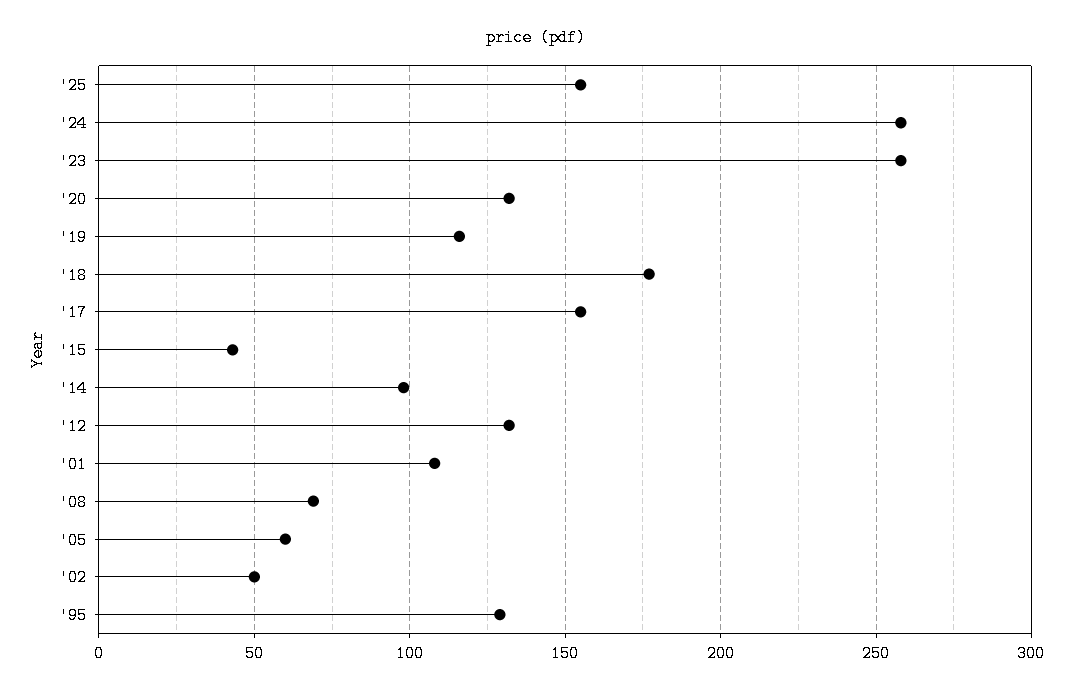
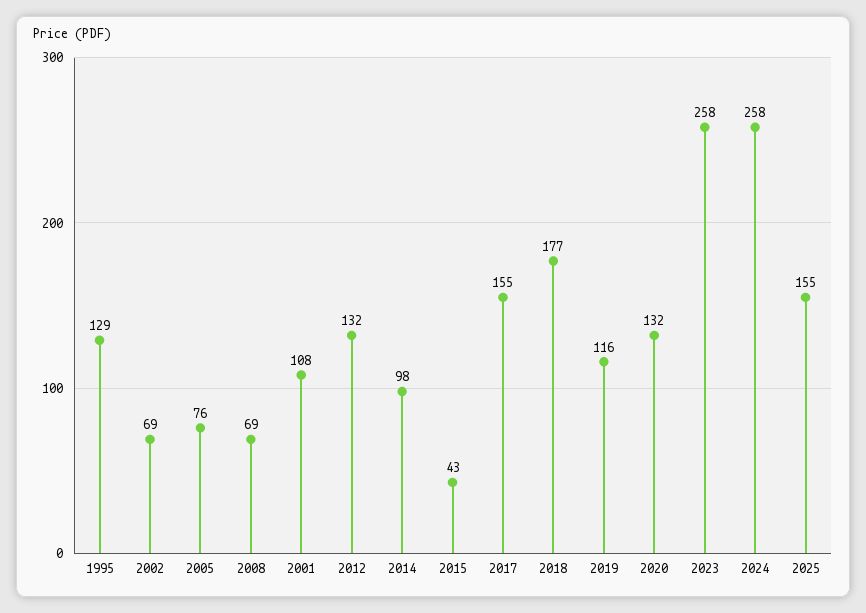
'05: 60 -> 76
'02: 50 -> 69

